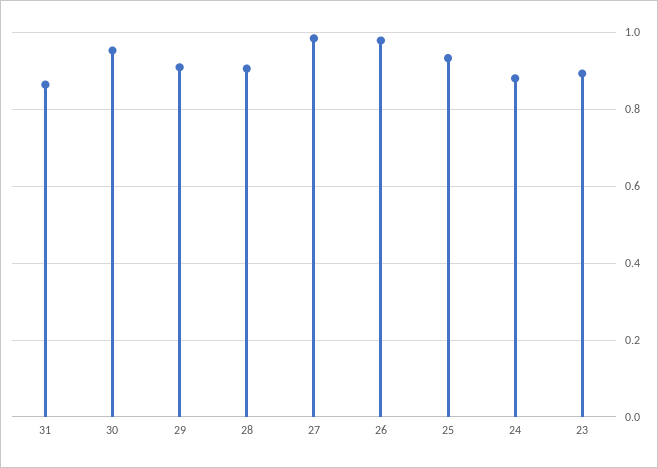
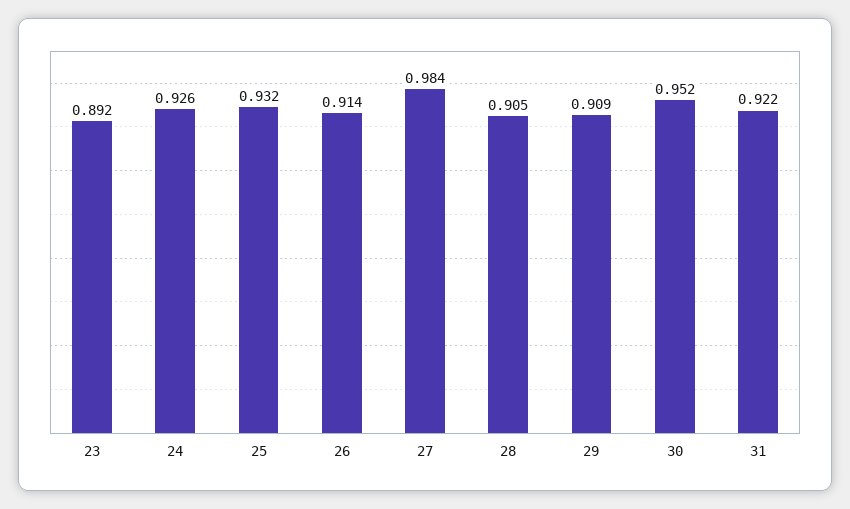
31: 0.86 -> 0.922
26: 0.98 -> 0.914
24: 0.88 -> 0.926

